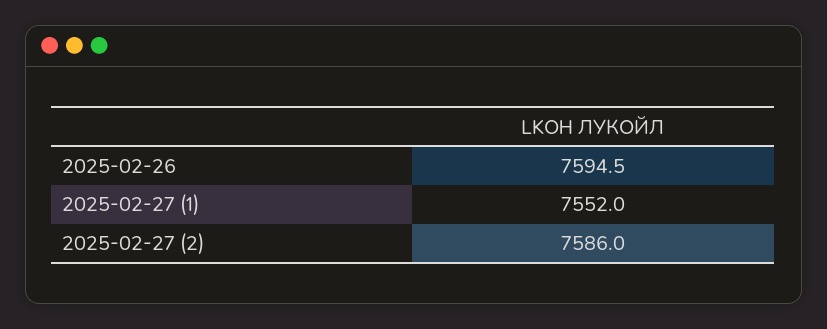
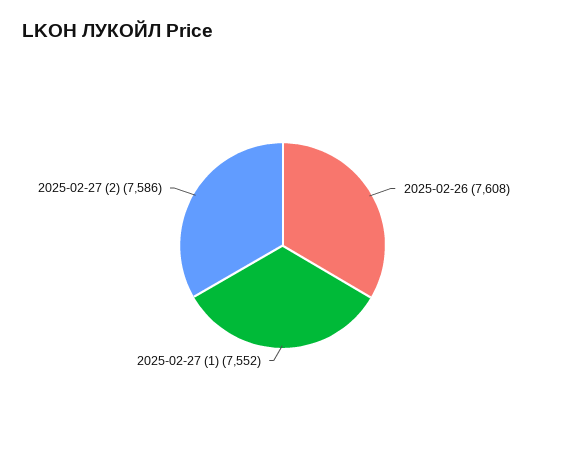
2025-02-26: 7594.5 -> 7608

